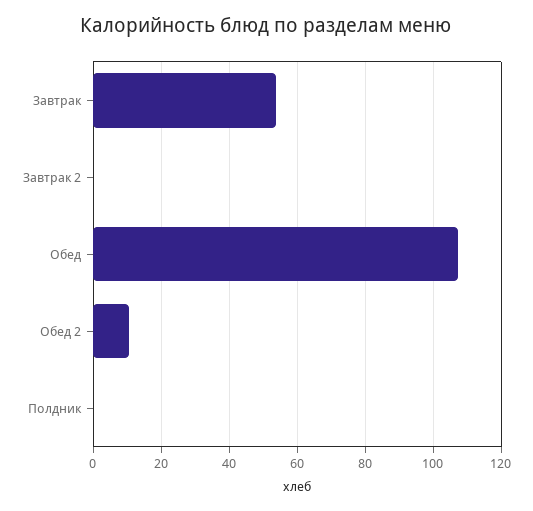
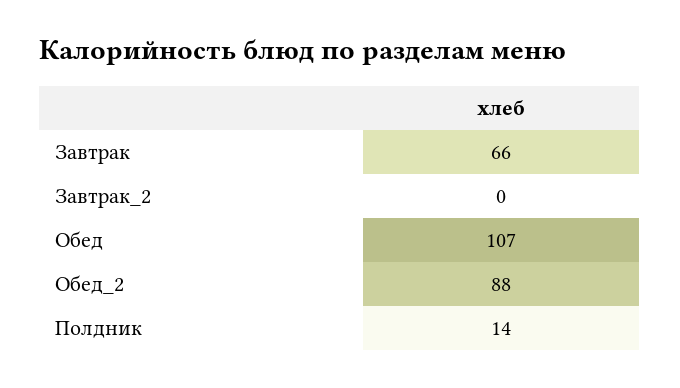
Завтрак: 54 -> 66
Обед 2: 10 -> 88
Полдник: 0 -> 14

